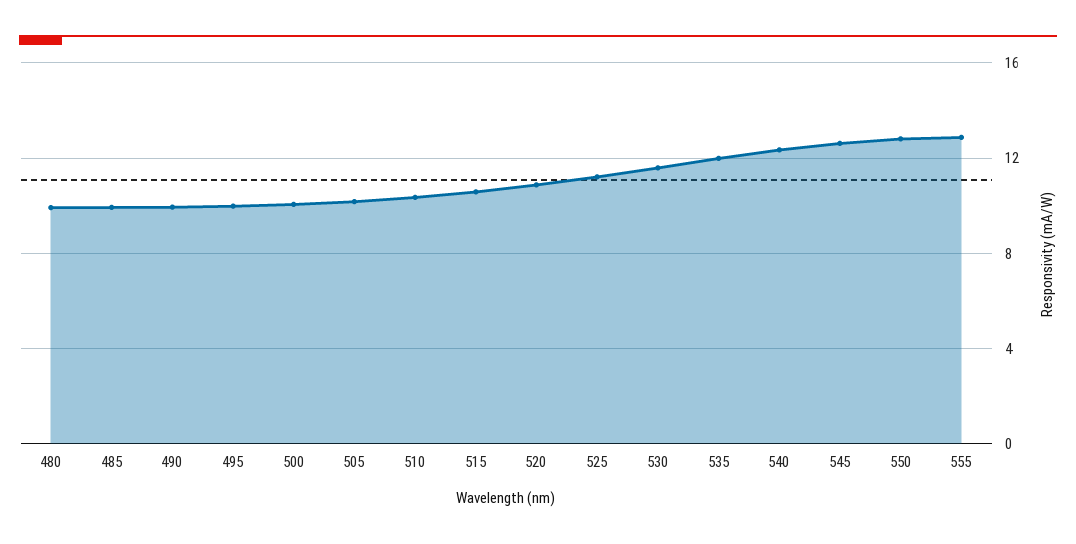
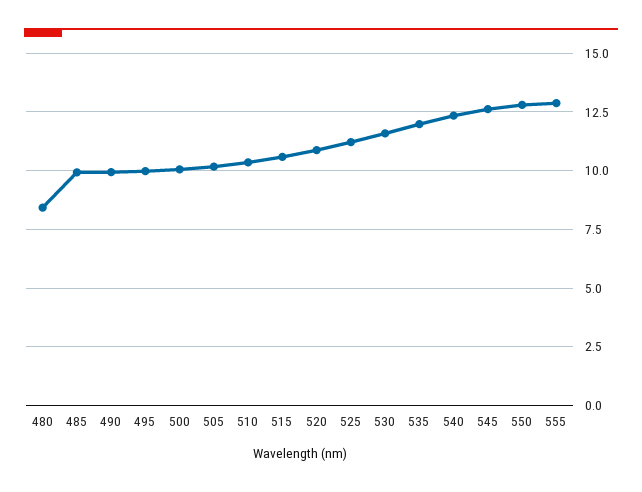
480: 10 -> 8.5

